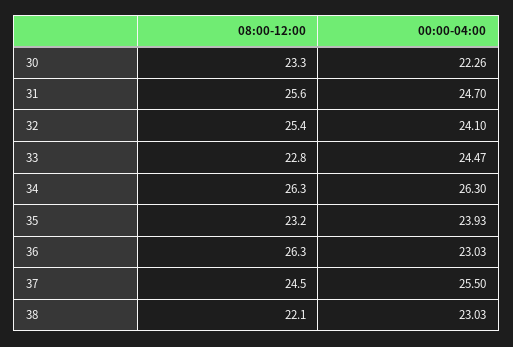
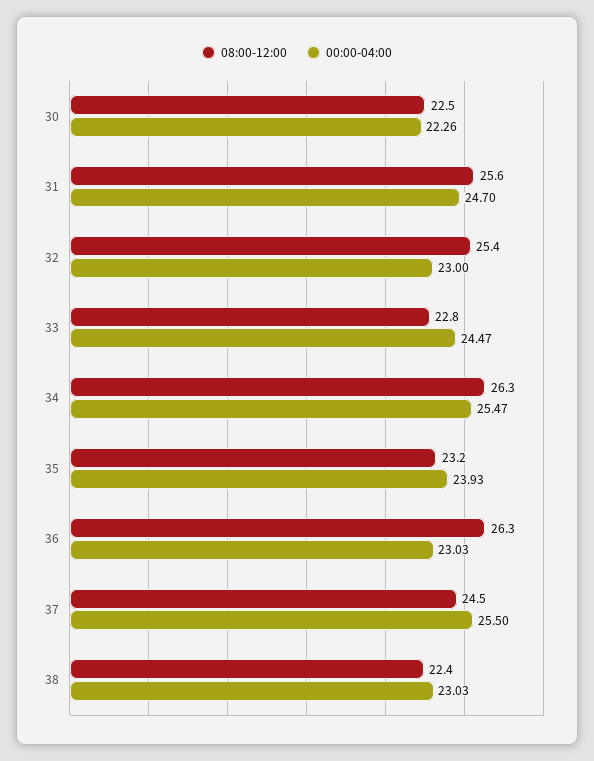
08:00-12:00, 30: 23.3 -> 22.5
00:00-04:00, 32: 24.1 -> 23
00:00-04:00, 34: 26.3 -> 25.47
08:00-12:00, 38: 22.1 -> 22.4

